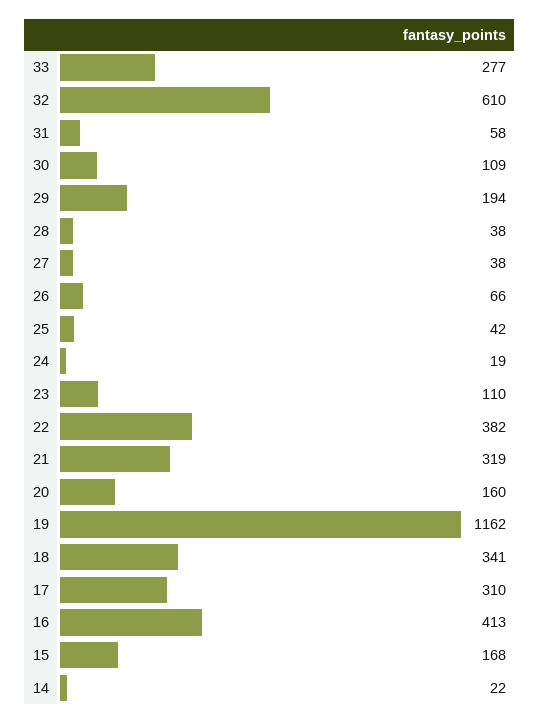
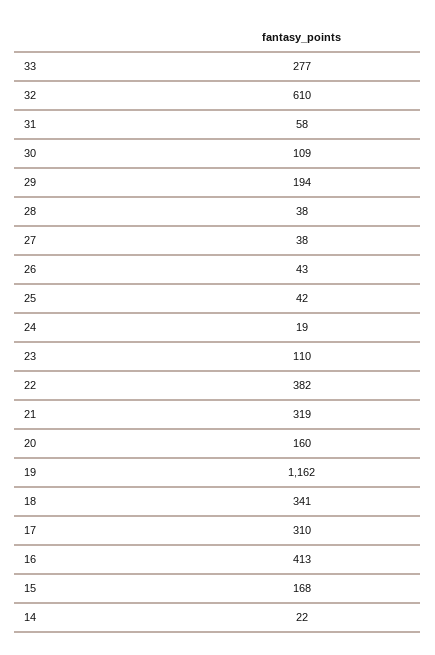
26: 66 -> 43

